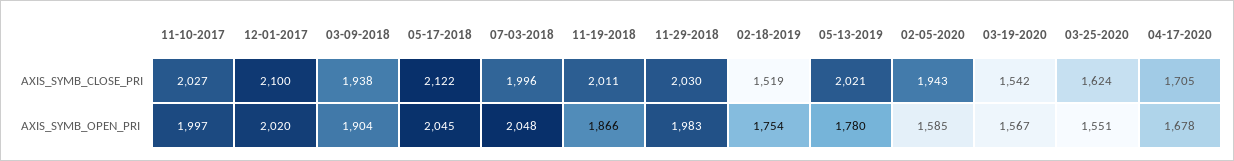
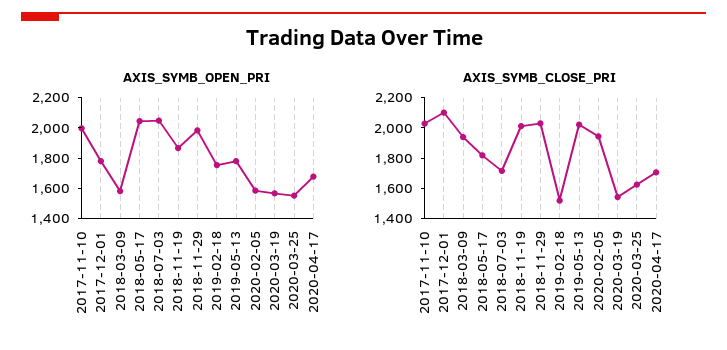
AXIS_SYMB_CLOSE_PRI, 05-17-2018: 2122 -> 1800
AXIS_SYMB_CLOSE_PRI, 07-03-2018: 1996 -> 1700
AXIS_SYMB_OPEN_PRI, 12-01-2017: 2020 -> 1800
AXIS_SYMB_OPEN_PRI, 03-09-2018: 1904 -> 1600

